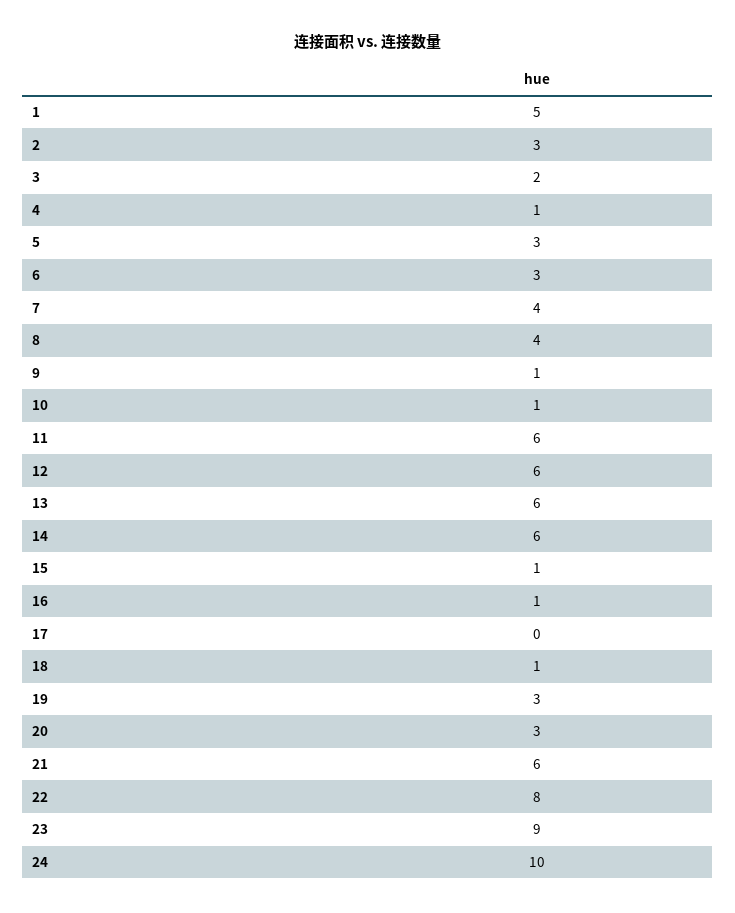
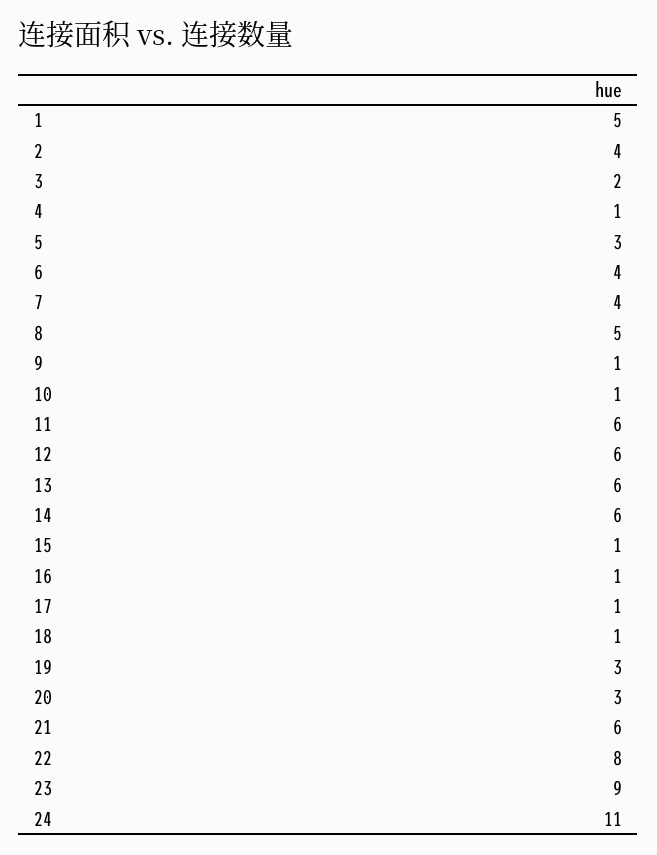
2: 3 -> 4
6: 3 -> 4
8: 4 -> 5
17: 0 -> 1
24: 10 -> 11

